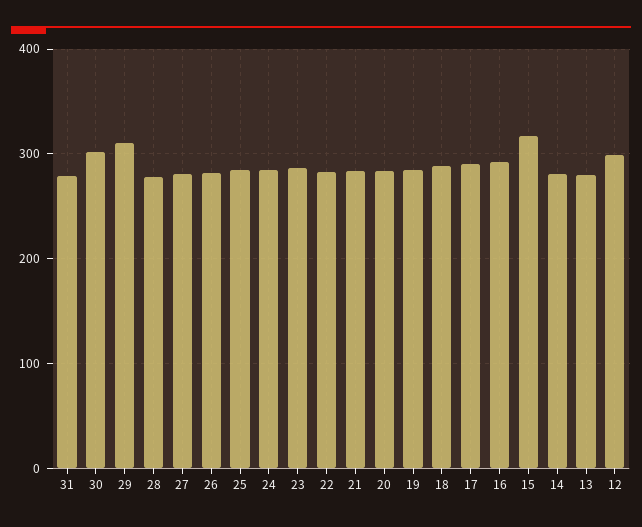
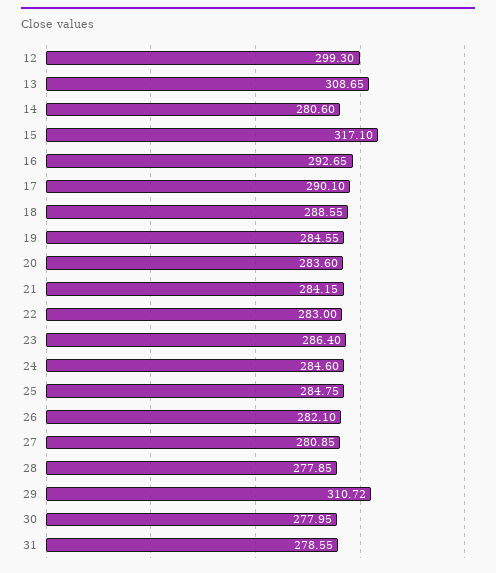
30: 300 -> 277.95
13: 280 -> 308.65

